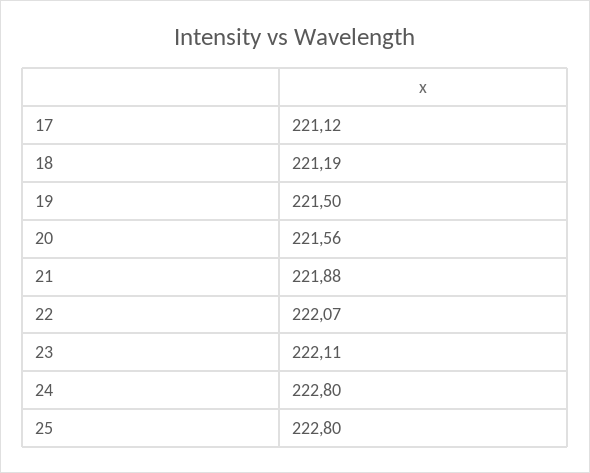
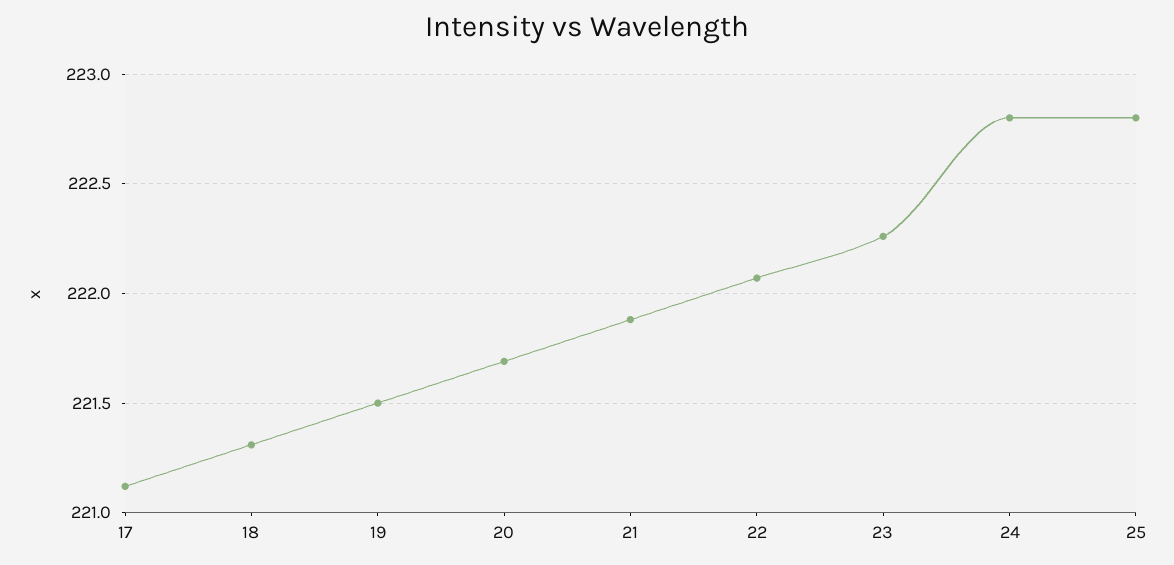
18: 221.19 -> 221.3
20: 221.56 -> 221.7
23: 222.11 -> 222.25

